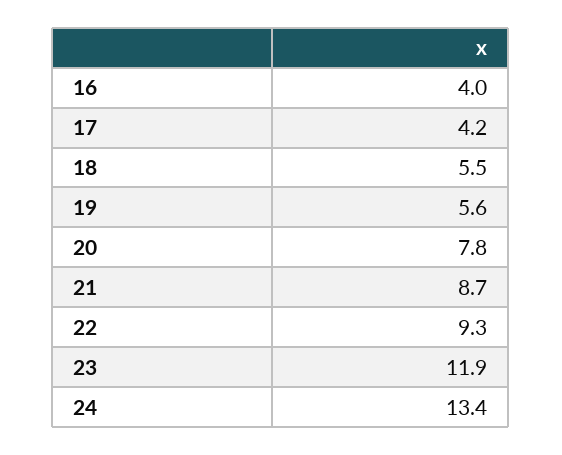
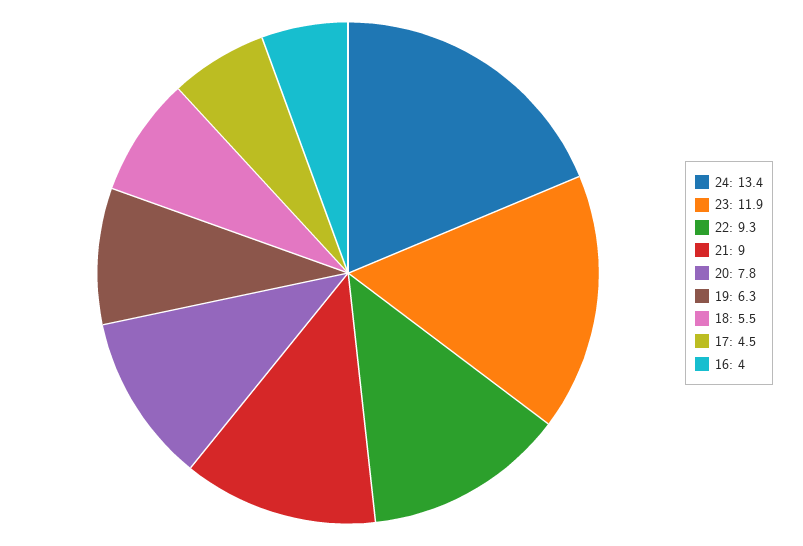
17: 4.2 -> 4.5
19: 5.6 -> 6.3
21: 8.7 -> 9

